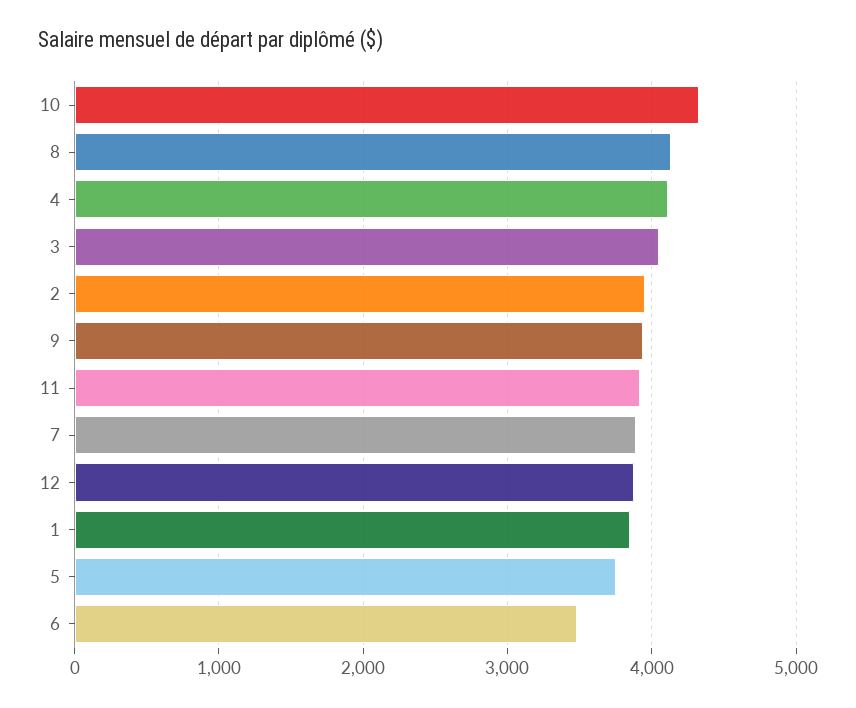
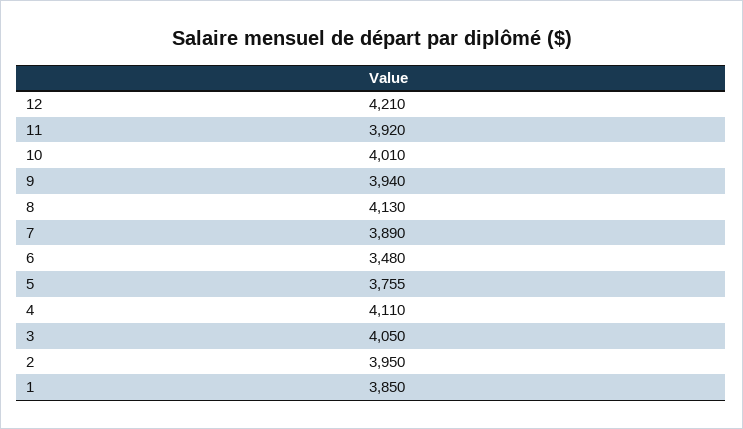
10: 4300 -> 4010
12: 3900 -> 4210

